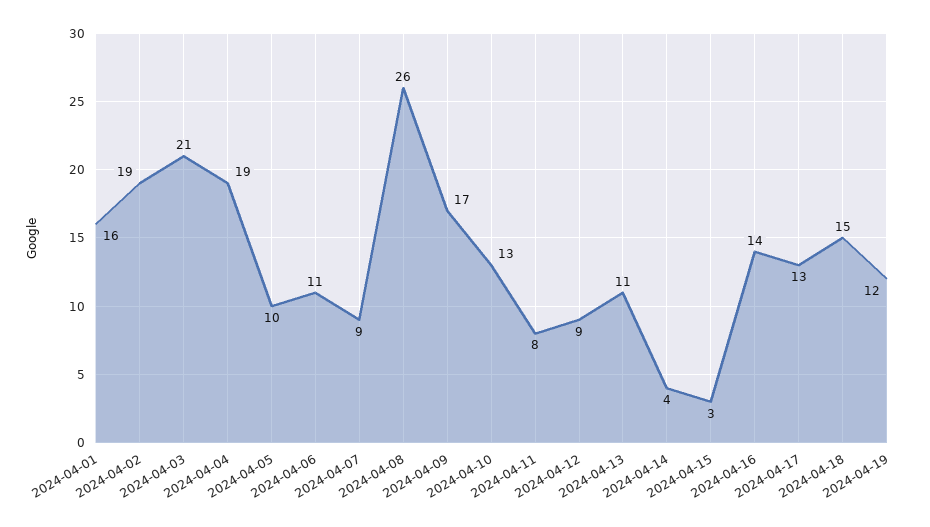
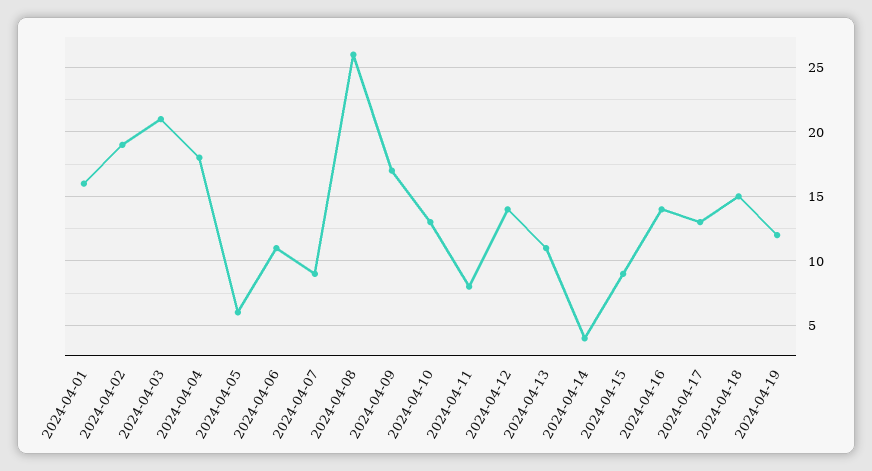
2024-04-04: 19 -> 18
2024-04-05: 10 -> 6
2024-04-12: 9 -> 14
2024-04-15: 3 -> 9

